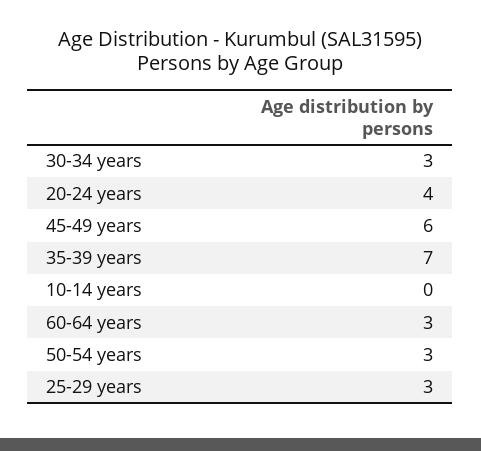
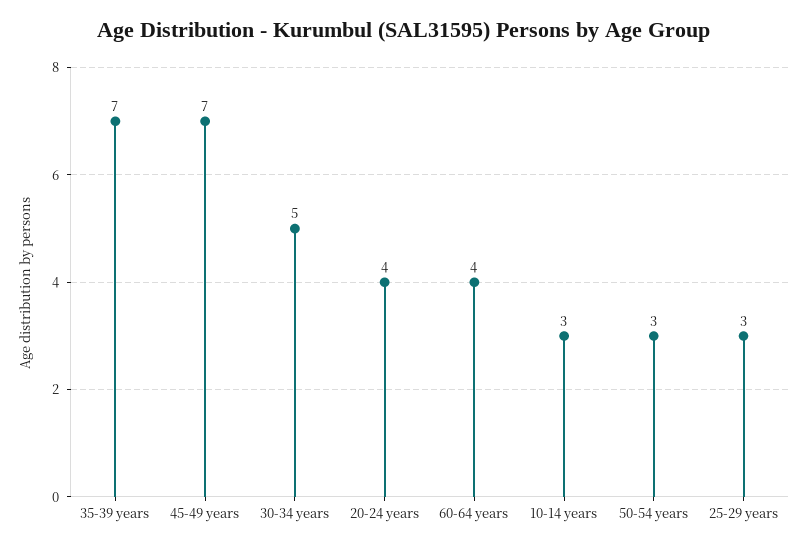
30-34 years: 3 -> 5
45-49 years: 6 -> 7
10-14 years: 0 -> 3
60-64 years: 3 -> 4

